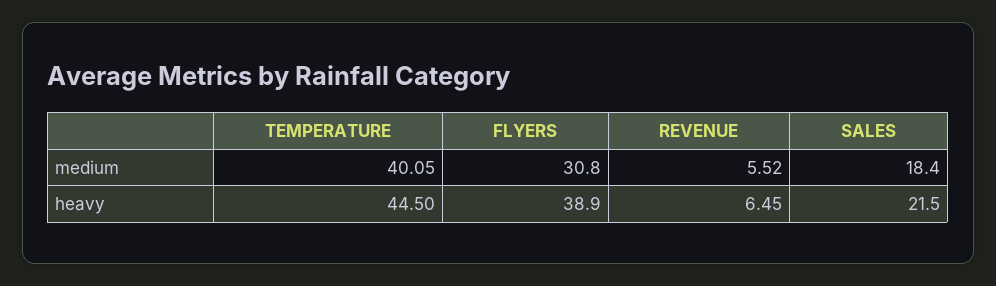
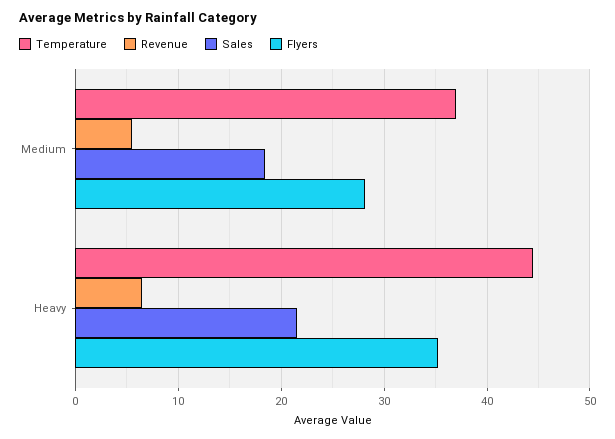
TEMPERATURE, medium: 40.05 -> 37
FLYERS, medium: 30.8 -> 28
FLYERS, heavy: 38.9 -> 35

